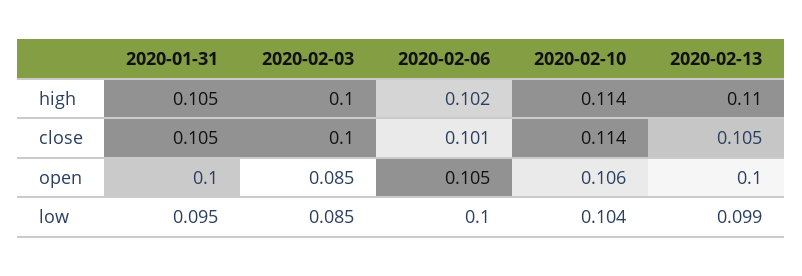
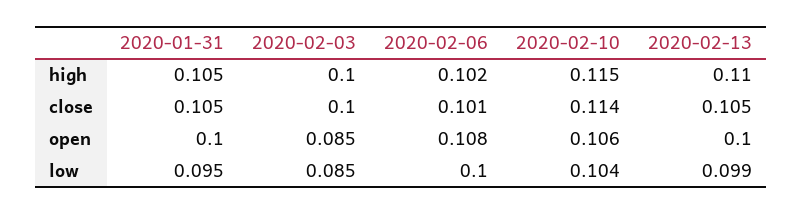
2020-02-10, high: 0.114 -> 0.115
2020-02-06, open: 0.105 -> 0.108

